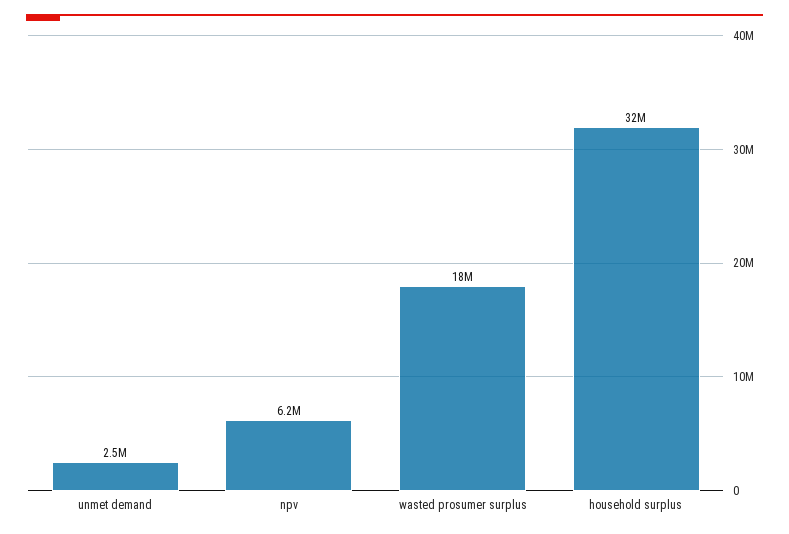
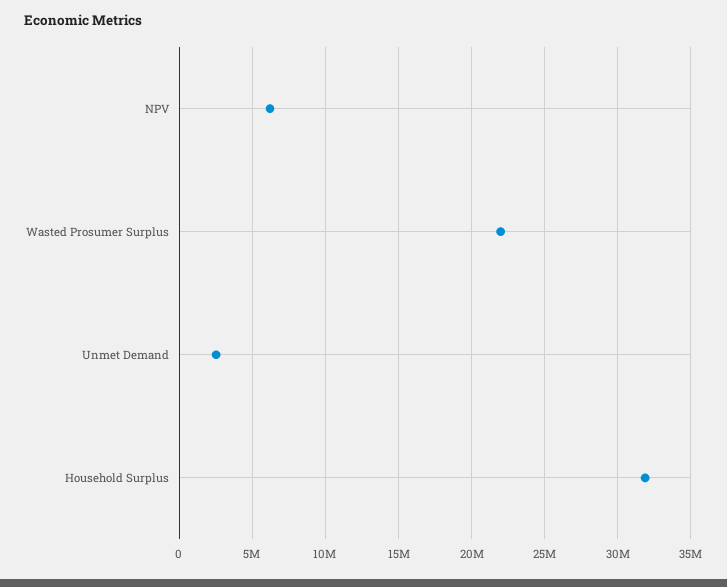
wasted prosumer surplus: 18000000 -> 22000000

